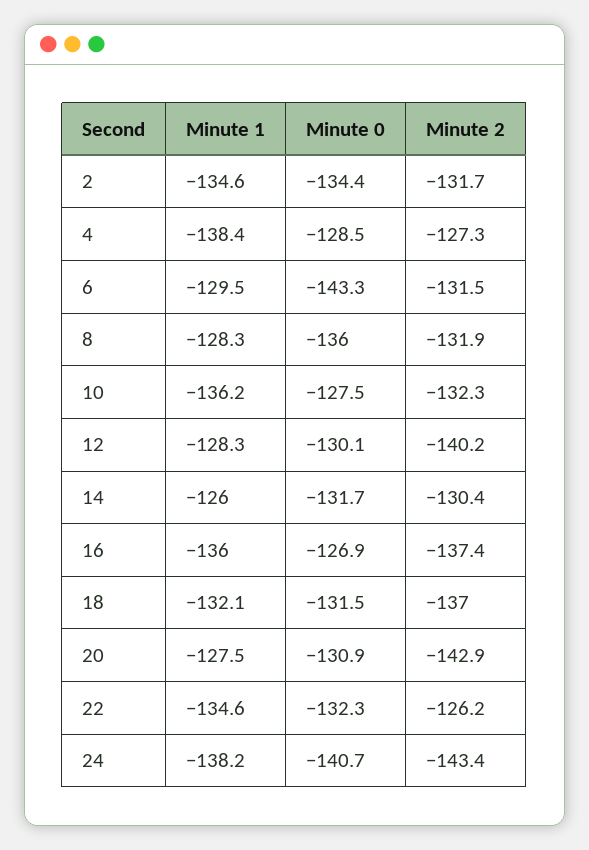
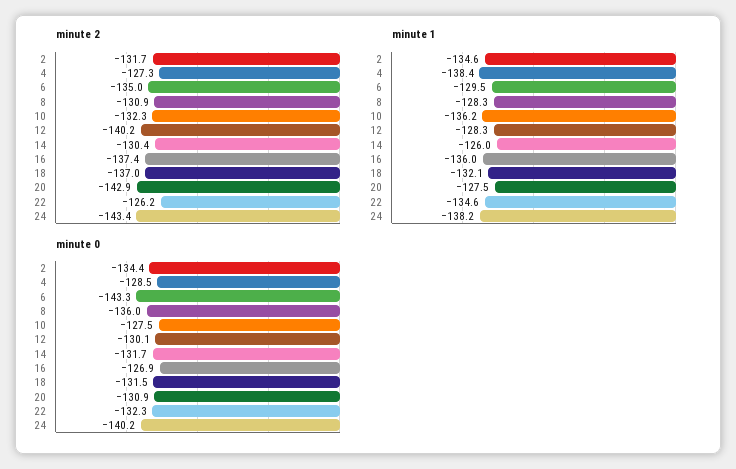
Minute 2, 6: -131.5 -> -135
Minute 2, 8: -131.9 -> -130.9
Minute 0, 24: -140.7 -> -140.2

